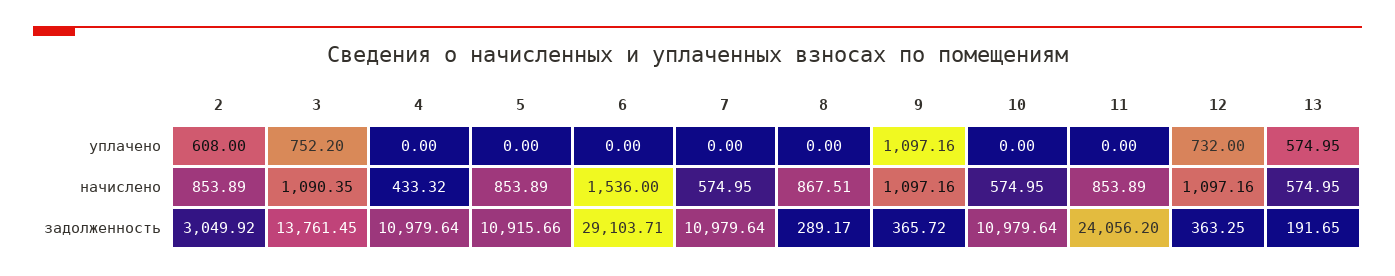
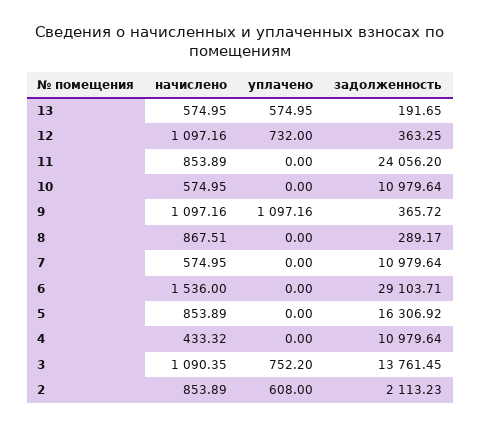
2, задолженность: 3049.92 -> 2113.23
5, задолженность: 10915.66 -> 16306.92

